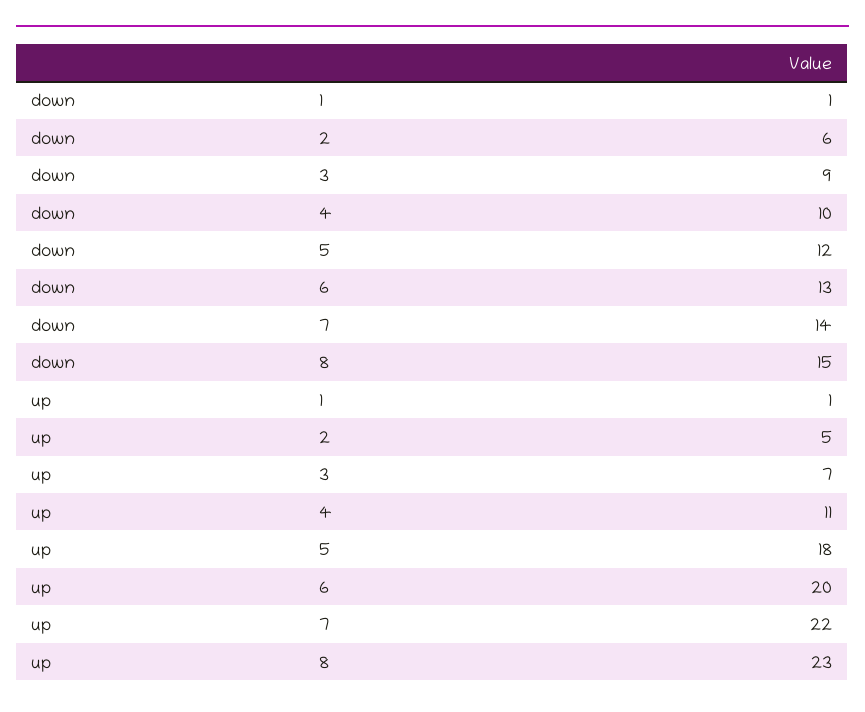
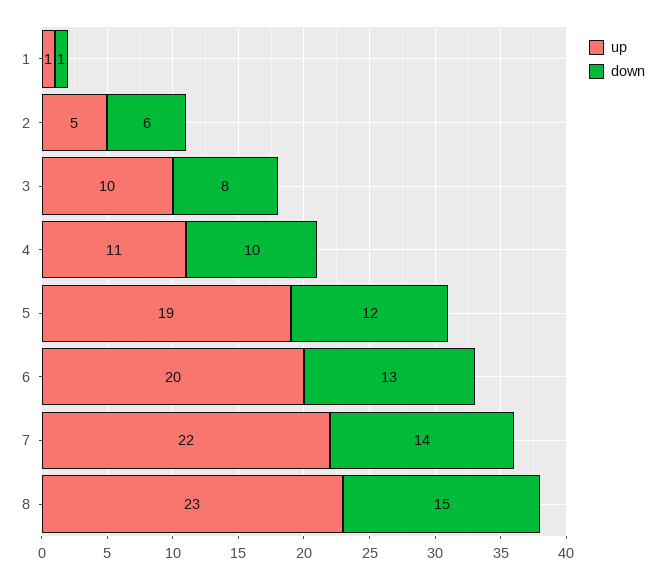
down, 3: 9 -> 8
up, 3: 7 -> 10
up, 5: 18 -> 19

